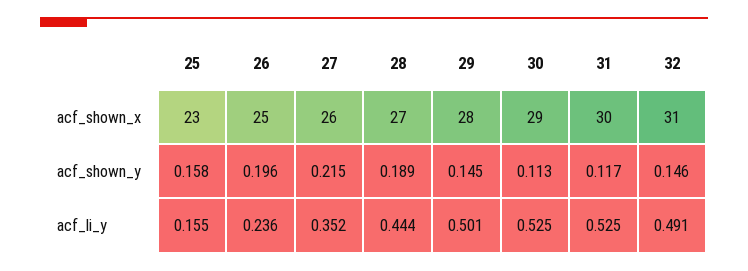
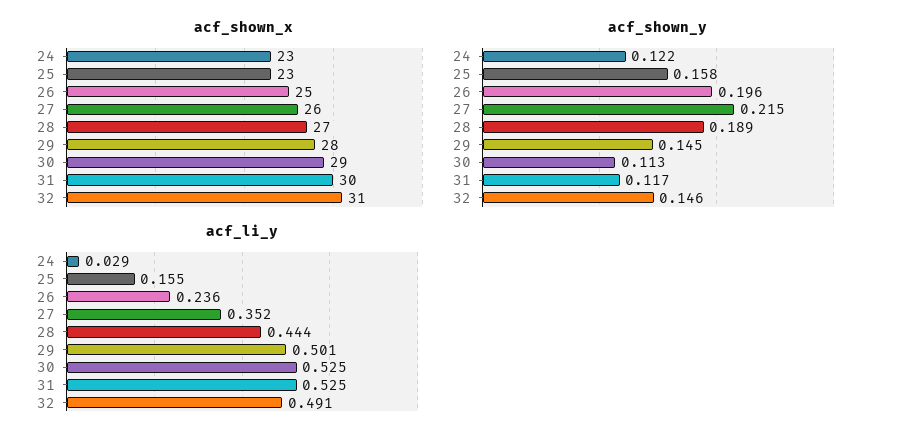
acf_shown_x, 24: none -> 23
acf_shown_y, 24: none -> 0.122
acf_li_y, 24: none -> 0.029

